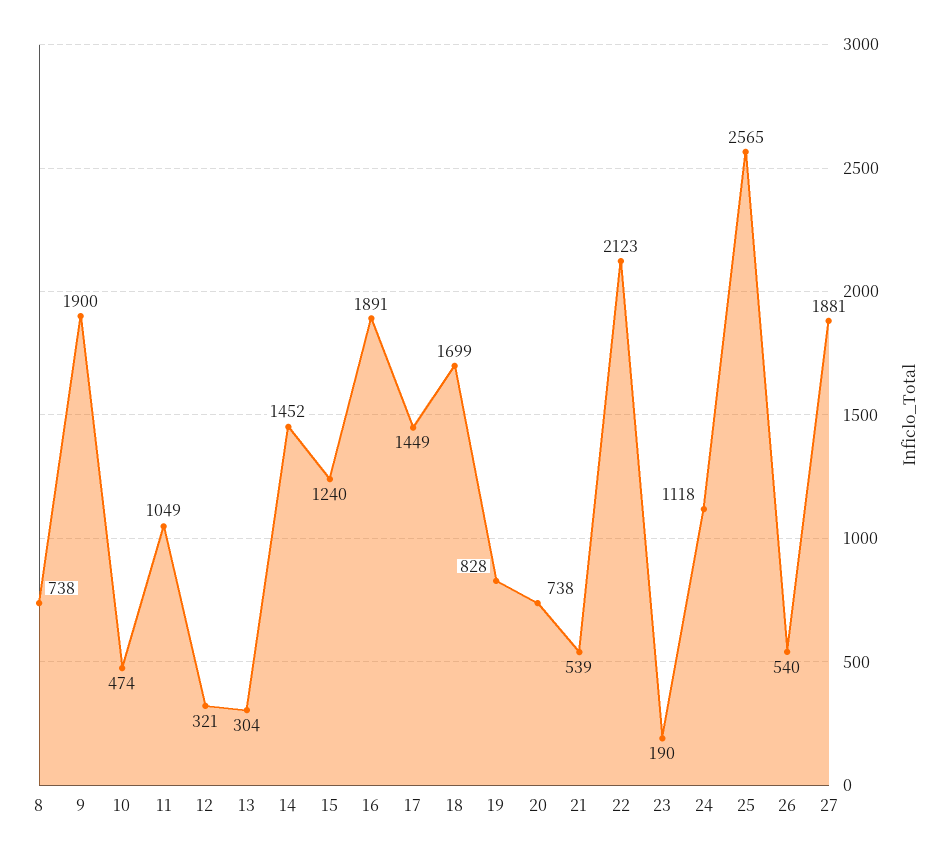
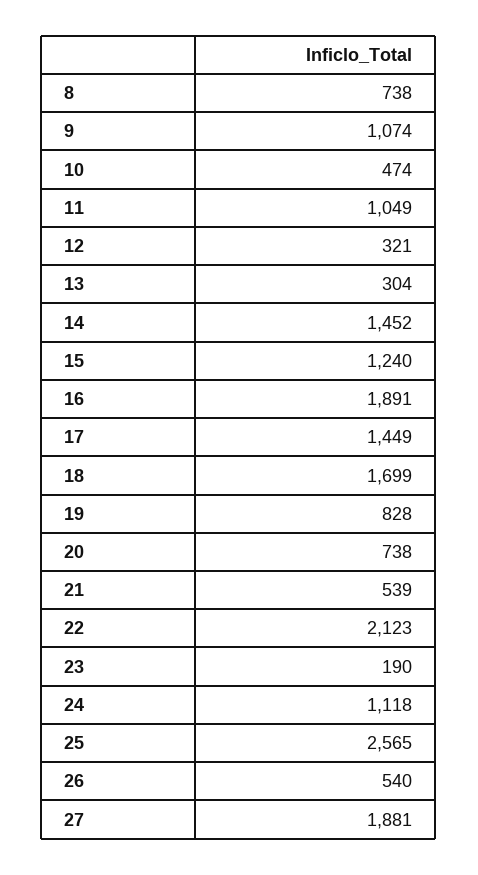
9: 1900 -> 1074

